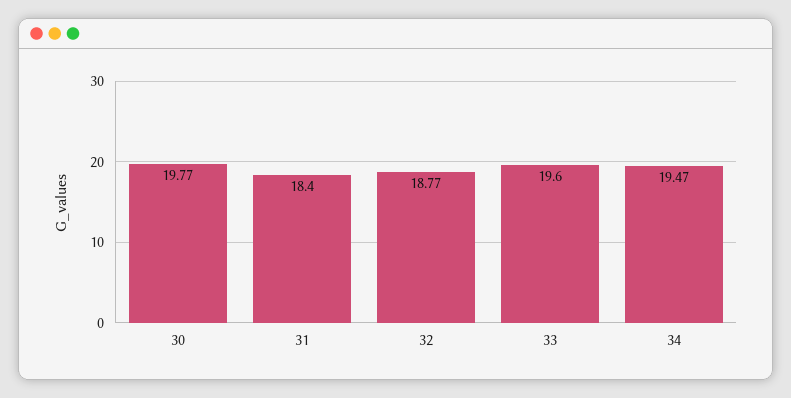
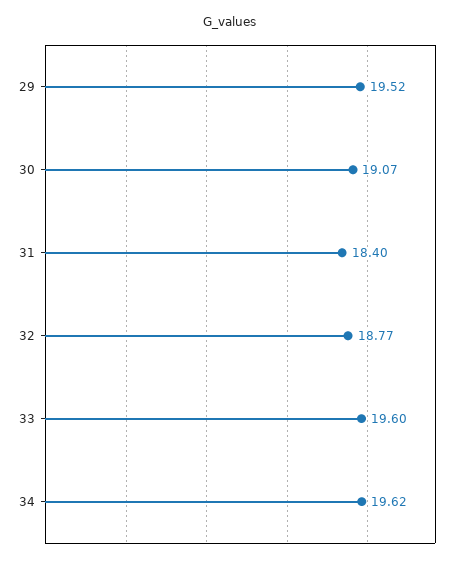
30: 19.77 -> 19.07
34: 19.47 -> 19.62
29: none -> 19.52

